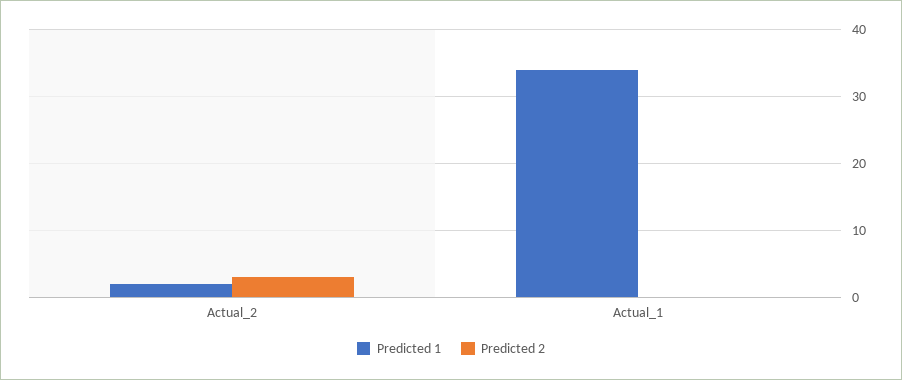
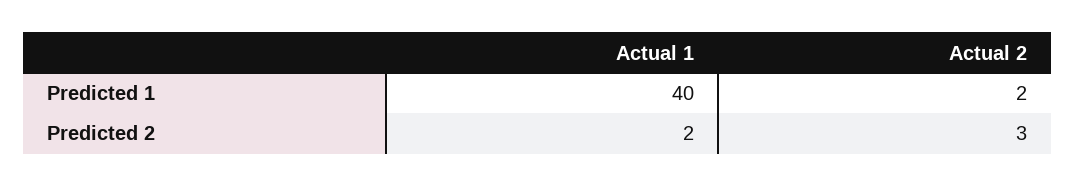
Predicted 1, Actual_1: 34 -> 40
Predicted 2, Actual_1: 0 -> 2

